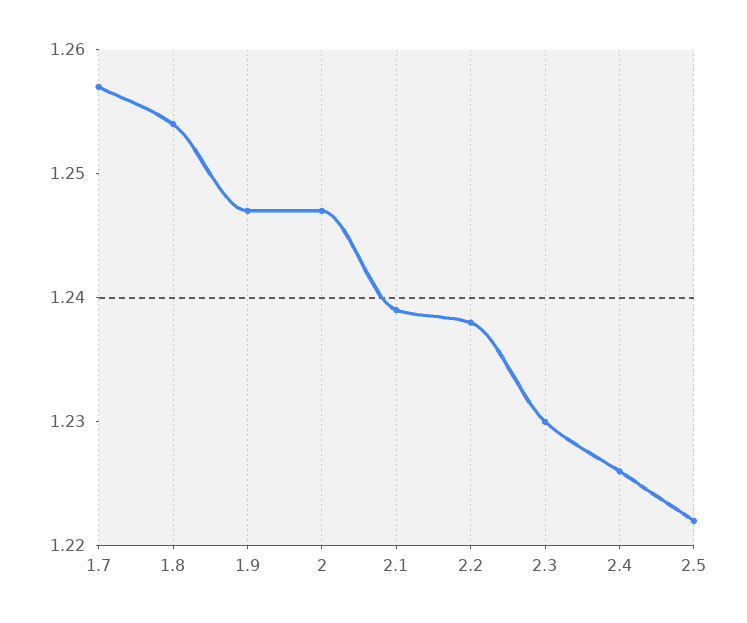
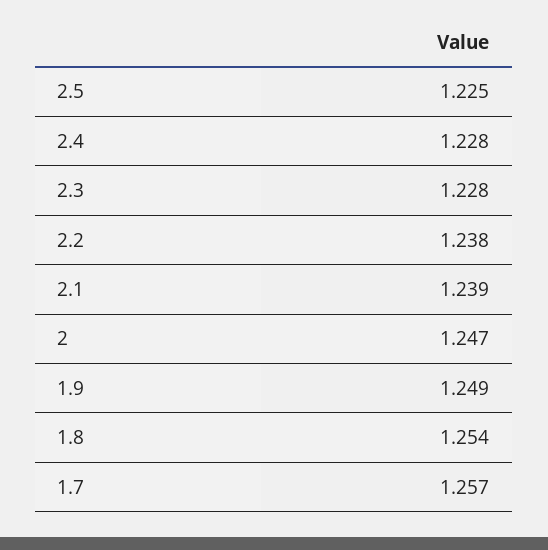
1.9: 1.247 -> 1.249
2.3: 1.23 -> 1.228
2.4: 1.226 -> 1.228
2.5: 1.222 -> 1.225

